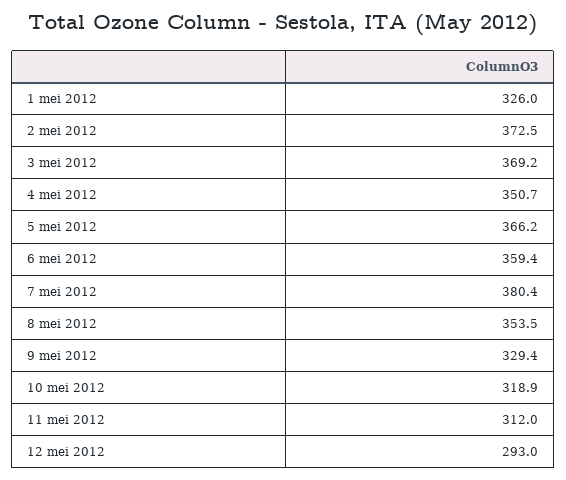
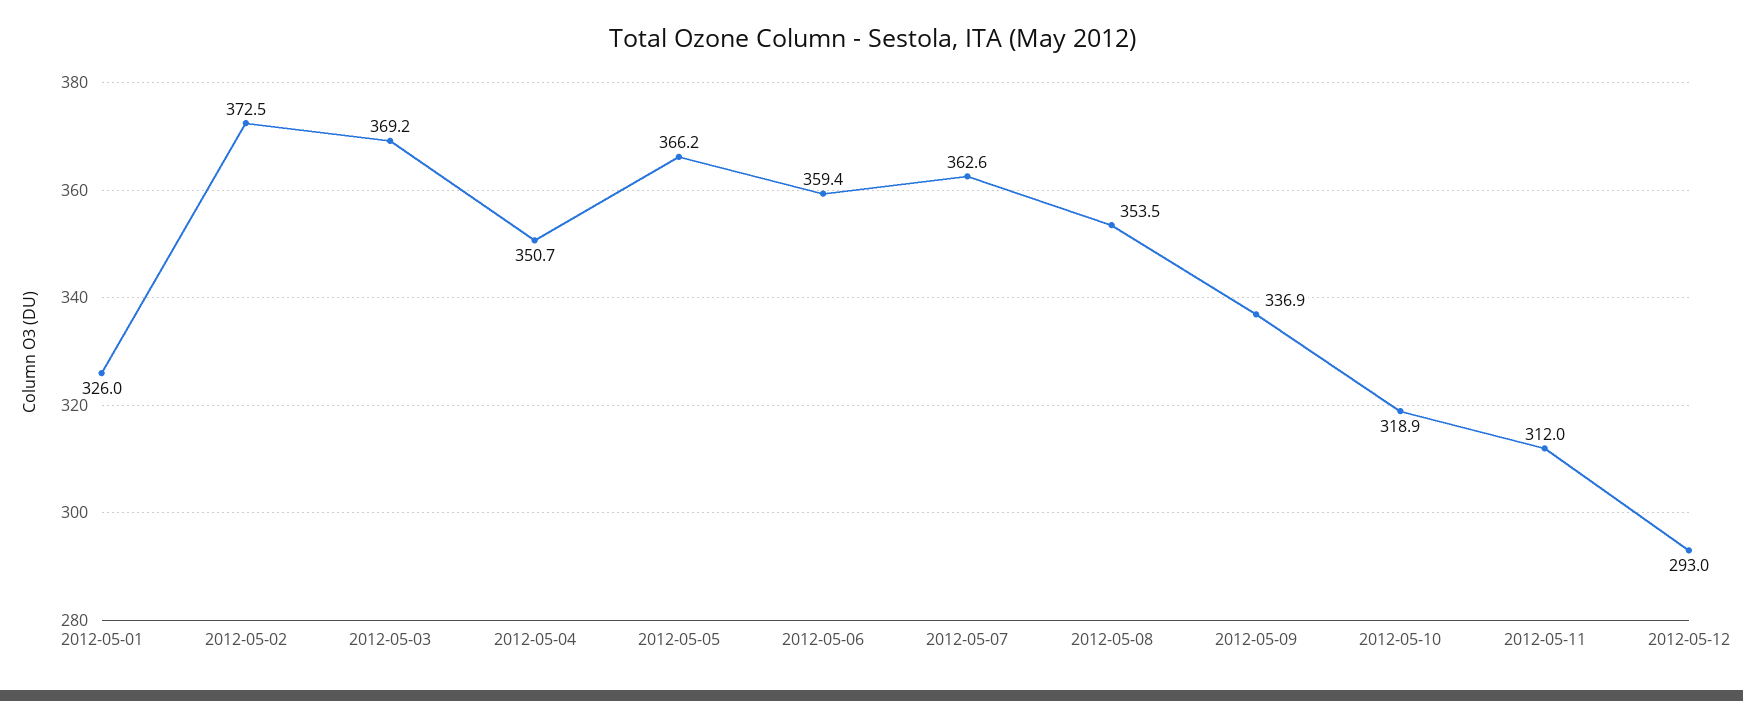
7 mei 2012: 380.4 -> 362.6
9 mei 2012: 329.4 -> 336.9

